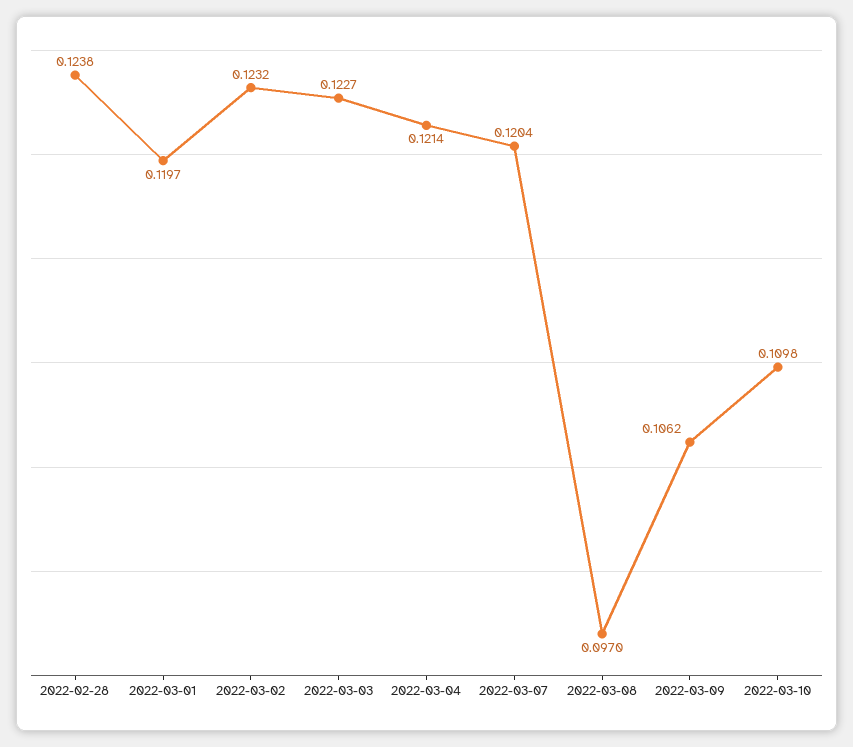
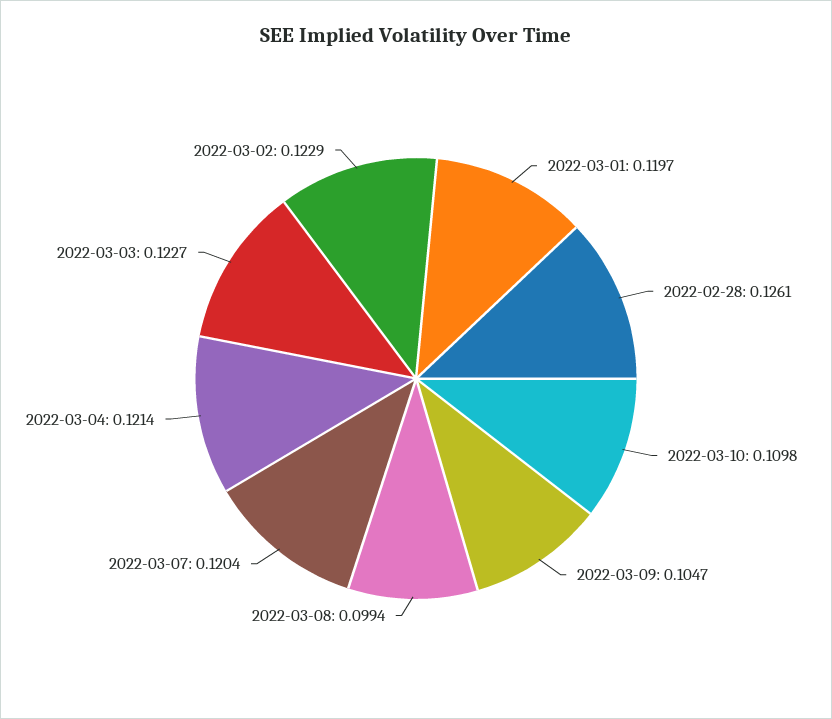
2022-02-28: 0.1238 -> 0.1261
2022-03-02: 0.1232 -> 0.1229
2022-03-08: 0.097 -> 0.0994
2022-03-09: 0.1062 -> 0.1047

